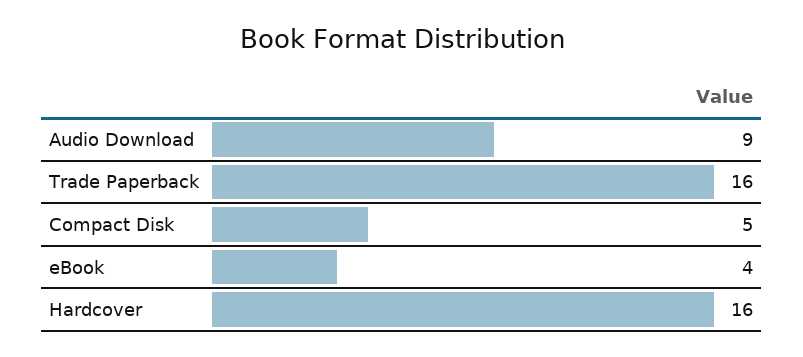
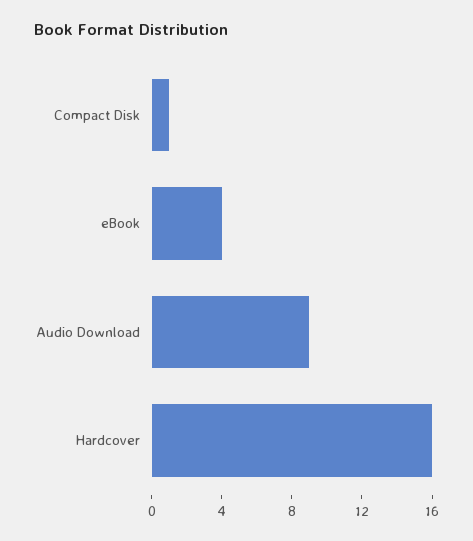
Trade Paperback: 16 -> none
Compact Disk: 5 -> 1

